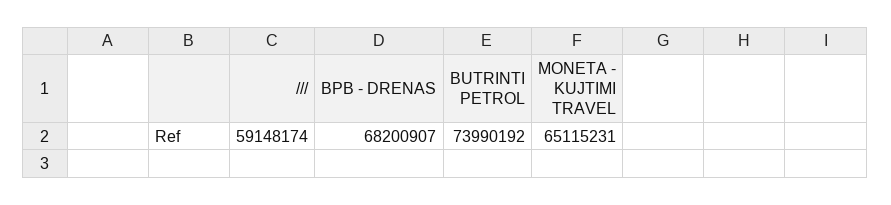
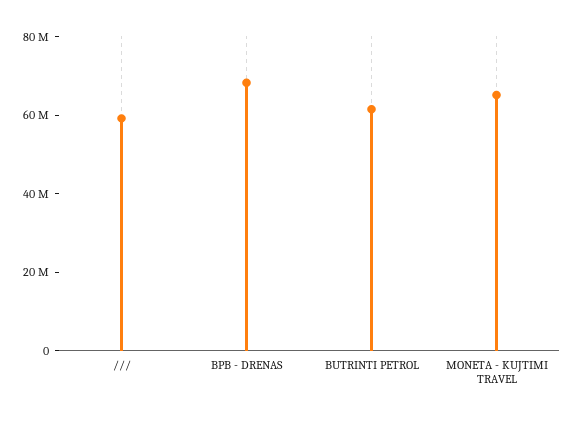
BUTRINTI PETROL: 73990192 -> 60000000

